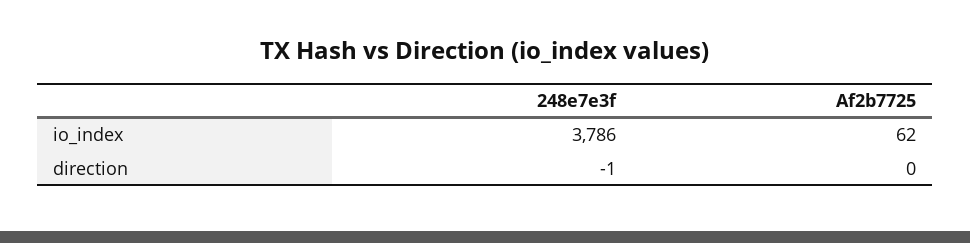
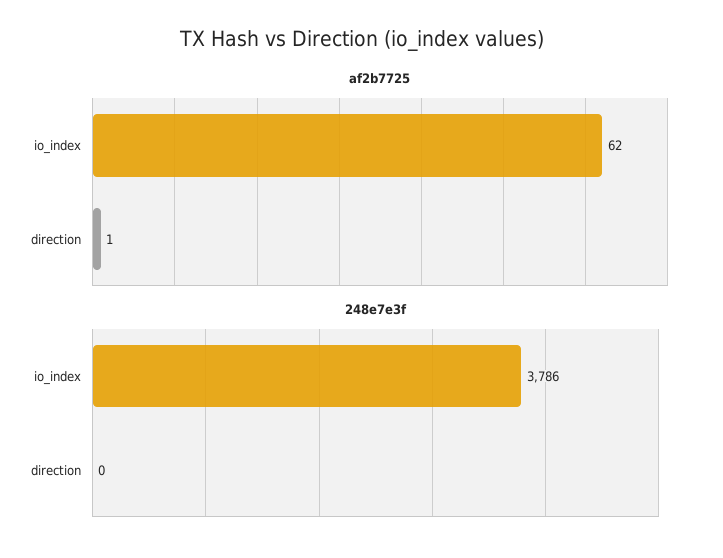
248e7e3f, direction: -1 -> 0
Af2b7725, direction: 0 -> 1

